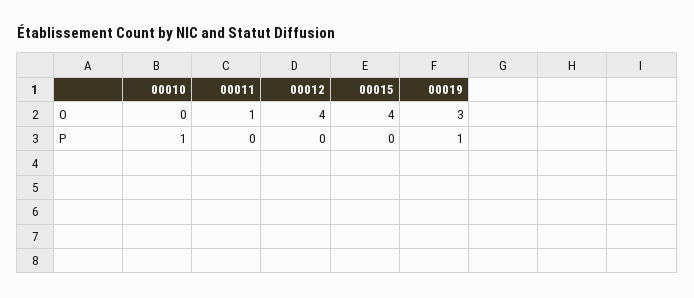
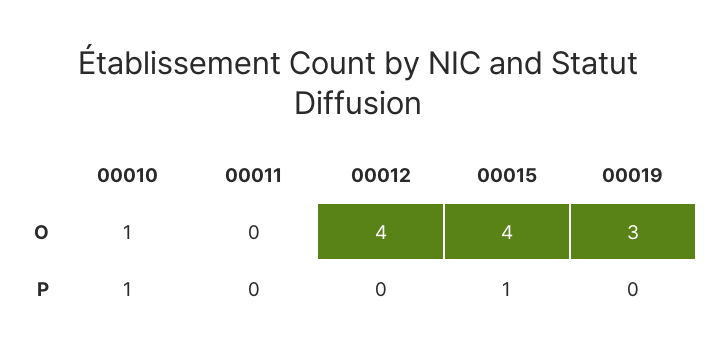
00010, O: 0 -> 1
00011, O: 1 -> 0
00015, P: 0 -> 1
00019, P: 1 -> 0

